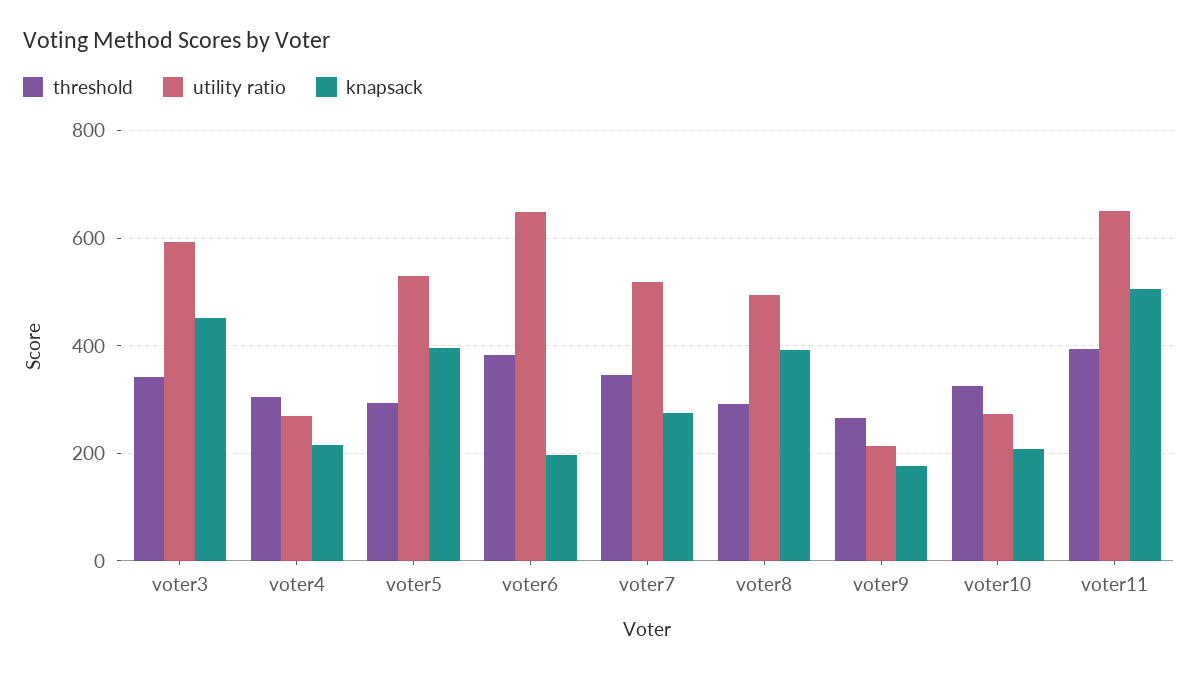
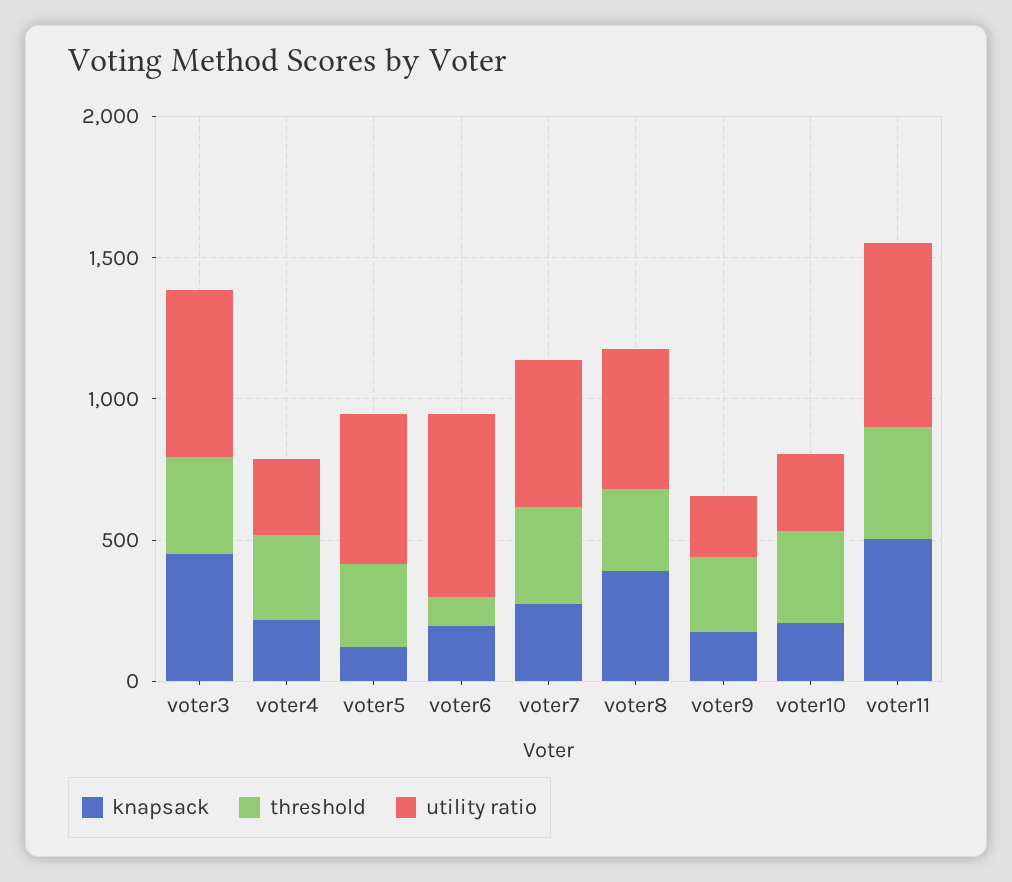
knapsack, voter5: 400 -> 100
threshold, voter6: 380 -> 100

